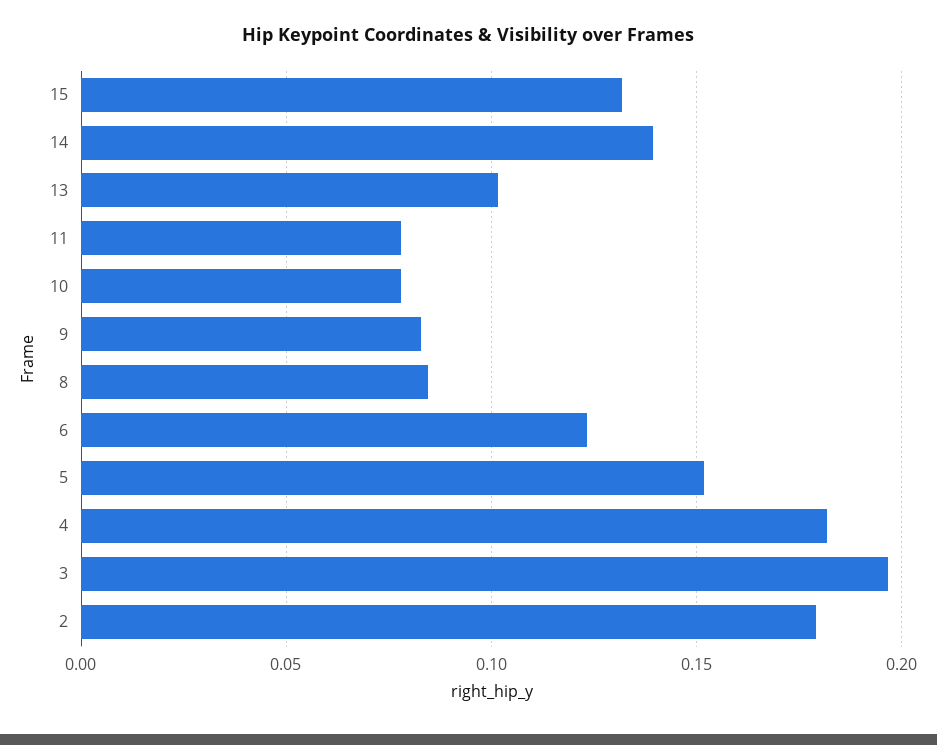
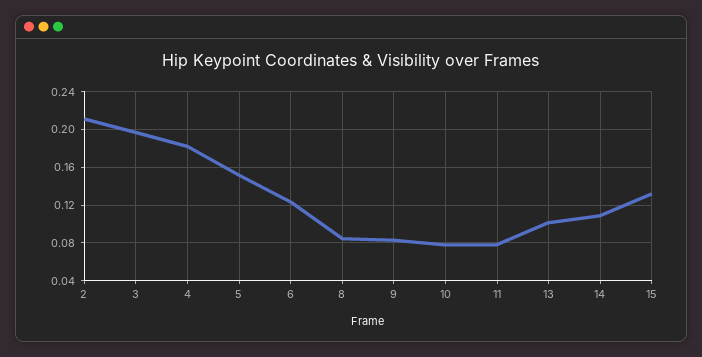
14: 0.14 -> 0.11
2: 0.18 -> 0.21

